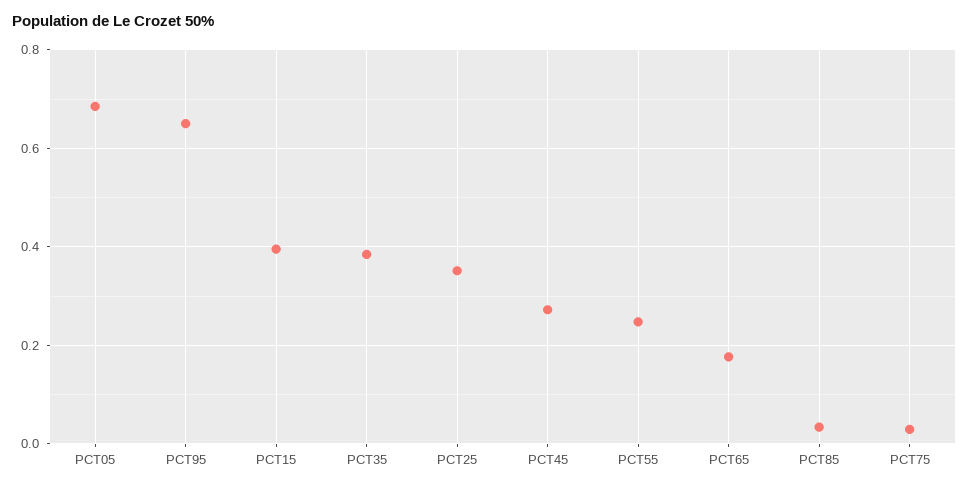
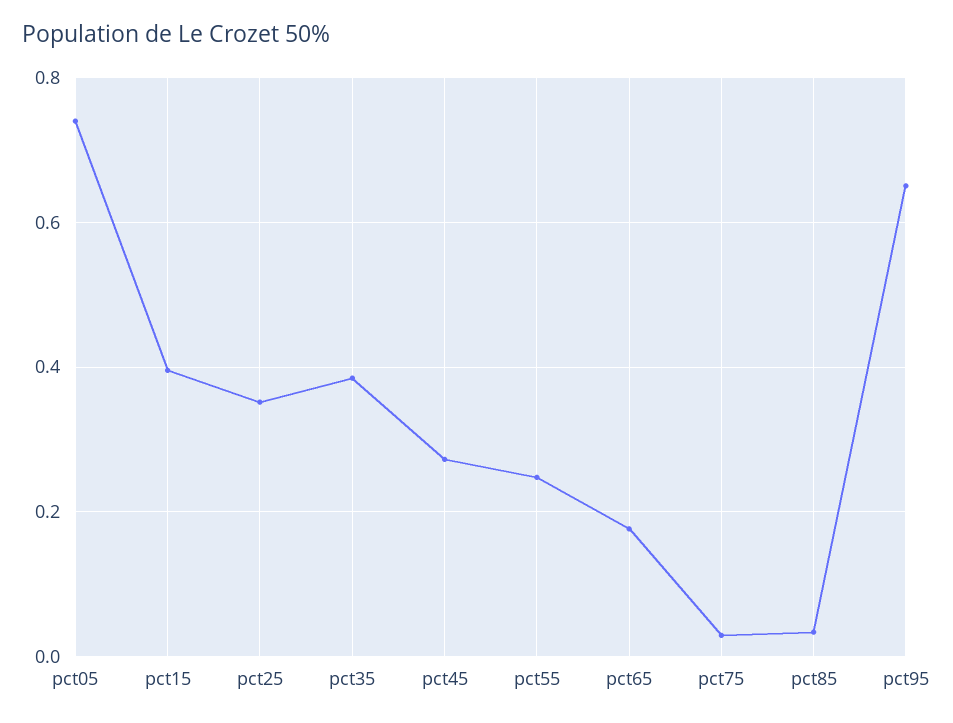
PCT05: 0.68 -> 0.74

